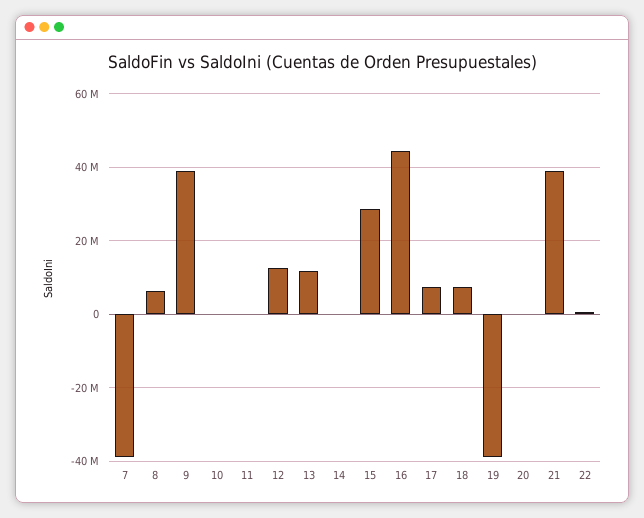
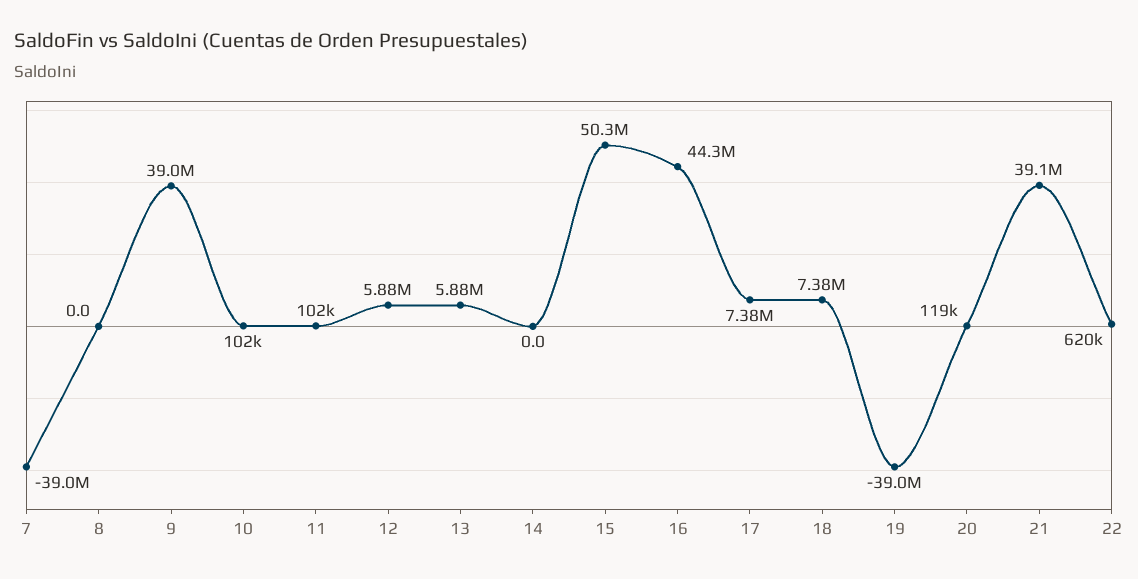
8: 6000000 -> 0
12: 12000000 -> 5880000
13: 12000000 -> 5880000
15: 28000000 -> 50300000

